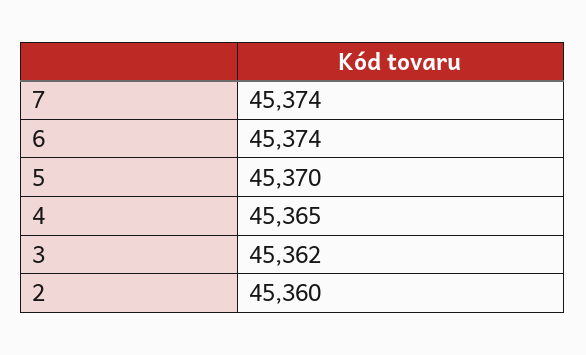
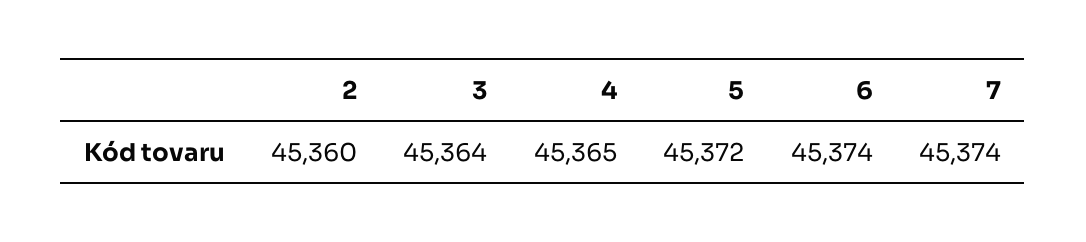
5: 45370 -> 45372
3: 45362 -> 45364

